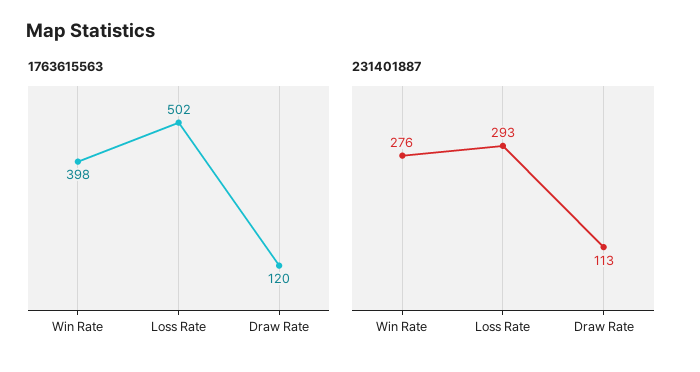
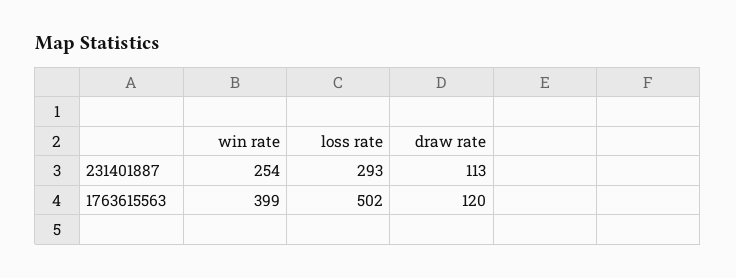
1763615563, Win Rate: 398 -> 399
231401887, Win Rate: 276 -> 254

